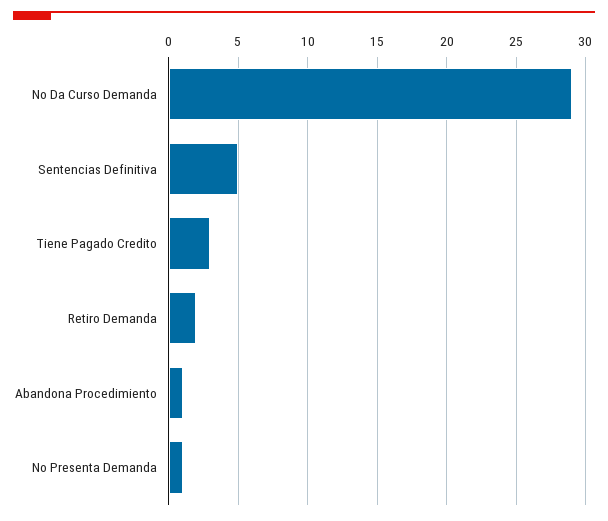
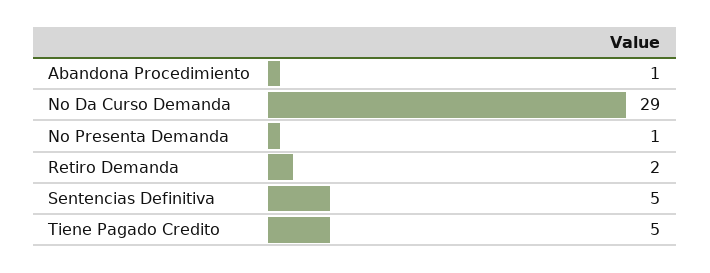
Tiene Pagado Credito: 3 -> 5

